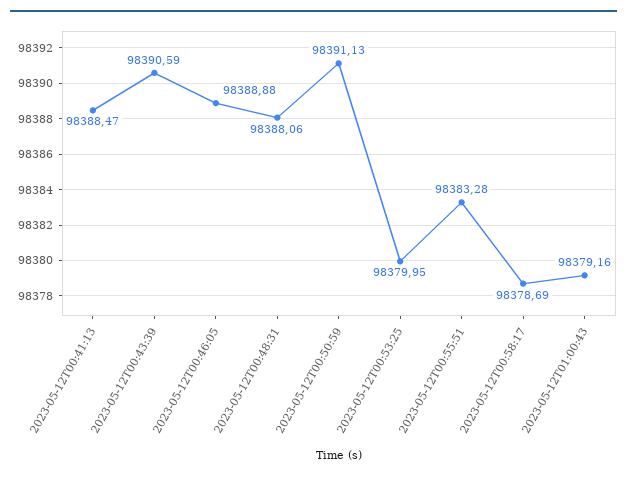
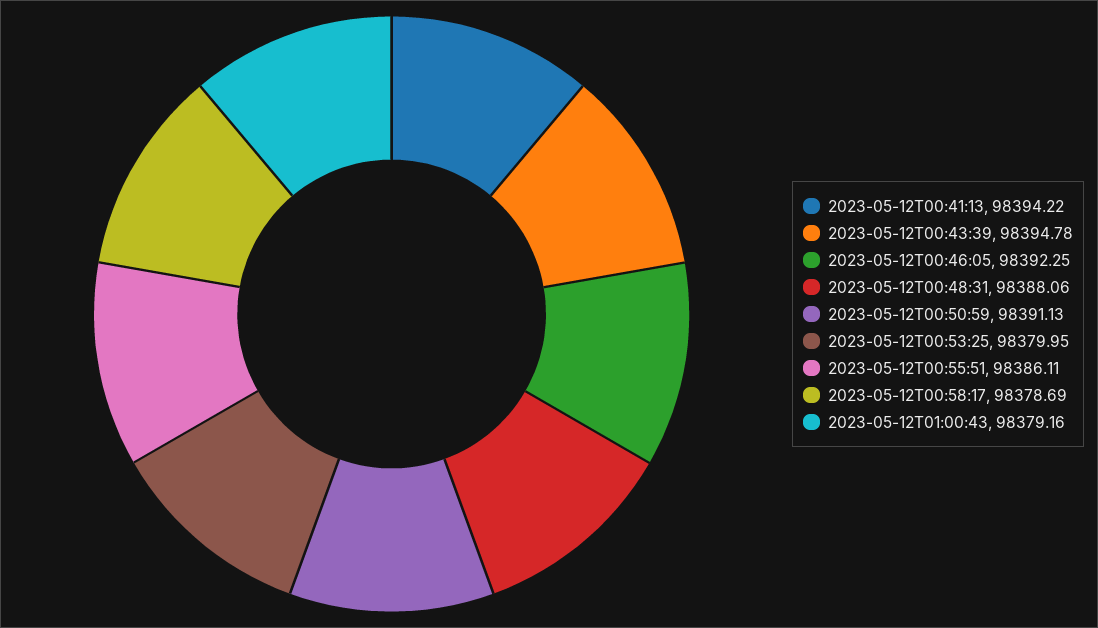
2023-05-12T00:41:13: 98388.47 -> 98394.22
2023-05-12T00:43:39: 98390.59 -> 98394.78
2023-05-12T00:46:05: 98388.88 -> 98392.25
2023-05-12T00:55:51: 98383.28 -> 98386.11

